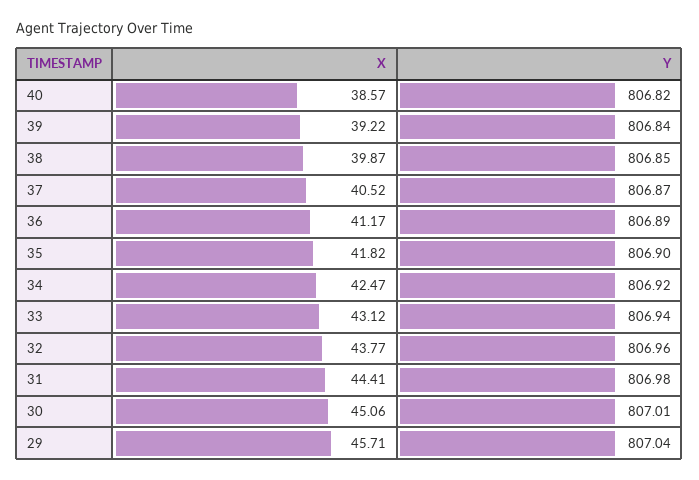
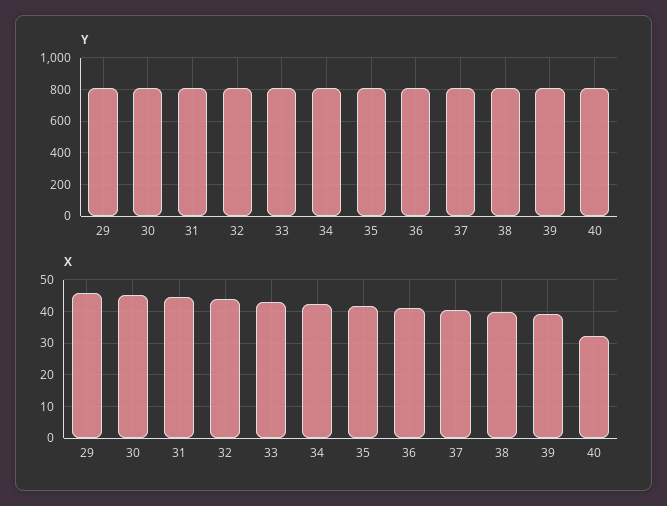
X, 40: 38.57 -> 32

